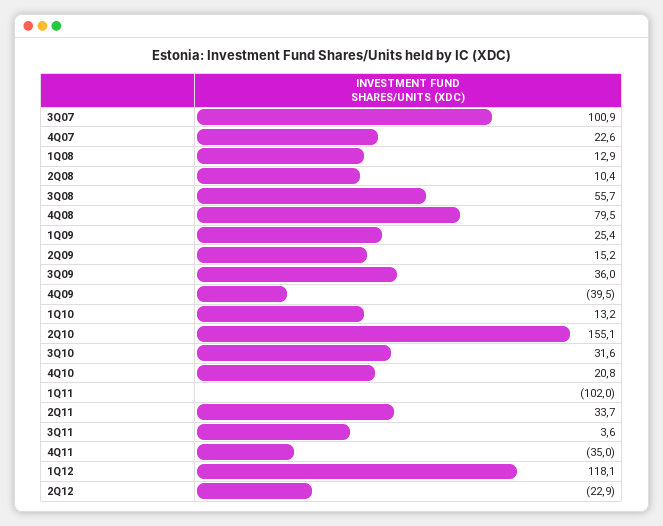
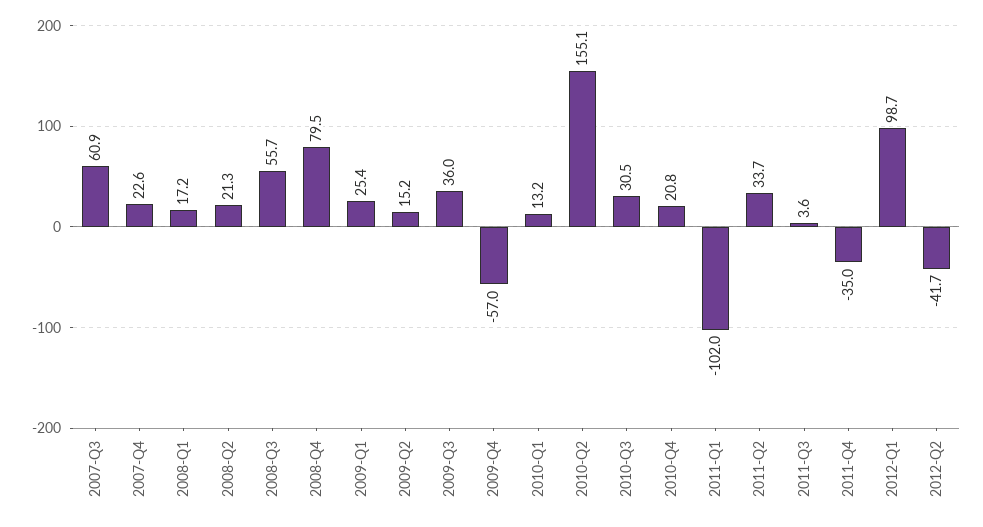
3Q07: 100.9 -> 60.9
1Q08: 12.9 -> 17.2
2Q08: 10.4 -> 21.3
4Q09: -39.5 -> -57
3Q10: 31.6 -> 30.5
1Q12: 118.1 -> 98.7
2Q12: -22.9 -> -41.7

